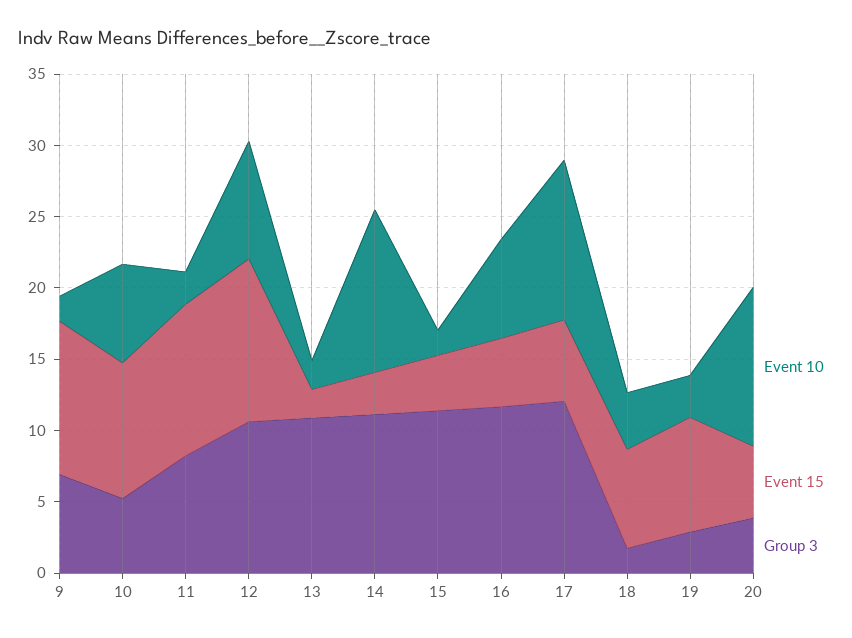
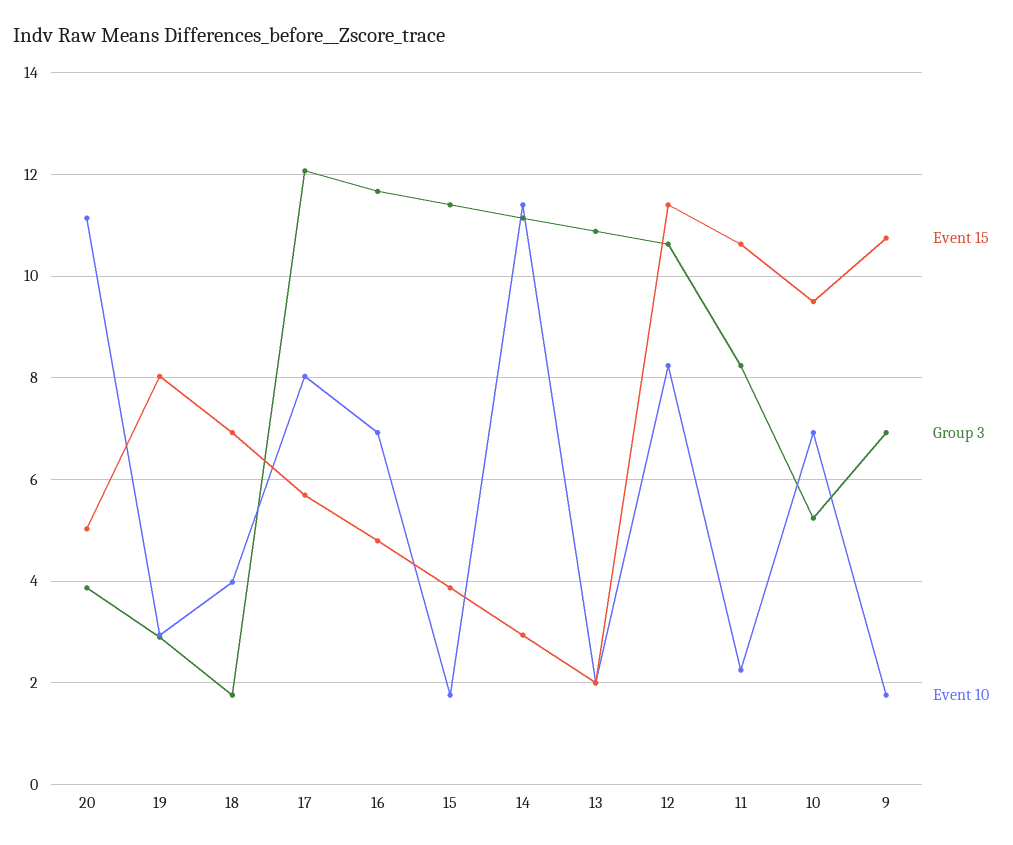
Event 10, 17: 11 -> 8

